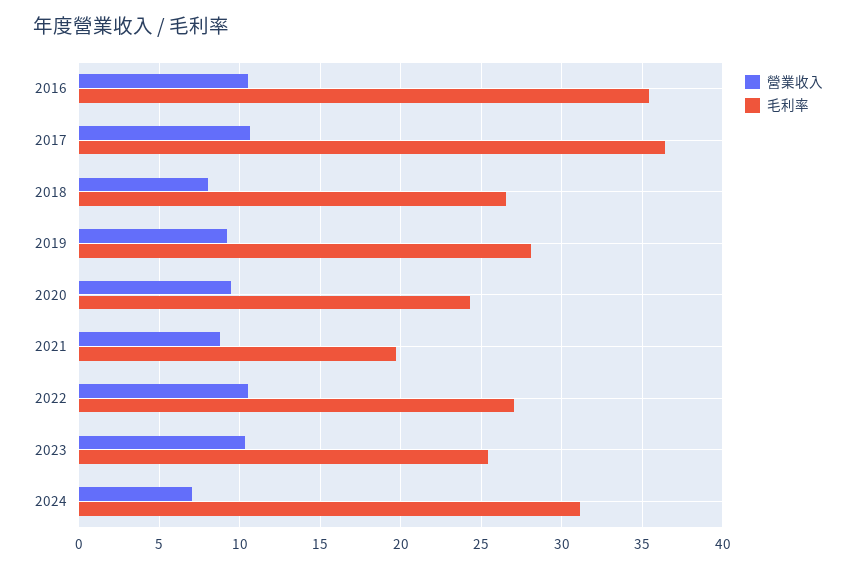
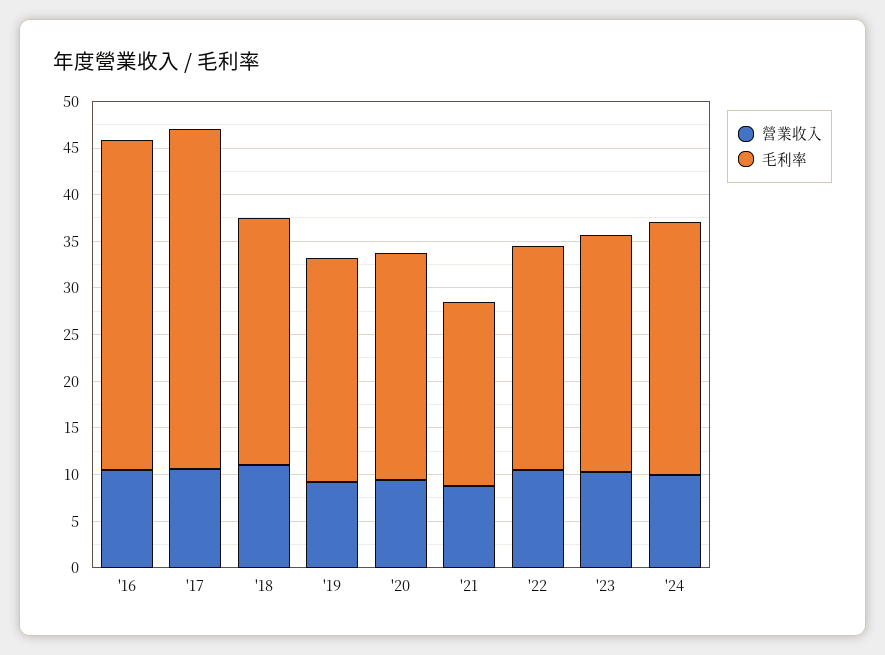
營業收入, 2018: 8 -> 11
毛利率, 2019: 28 -> 24
毛利率, 2022: 27 -> 24
營業收入, 2024: 7 -> 10
毛利率, 2024: 31 -> 27

